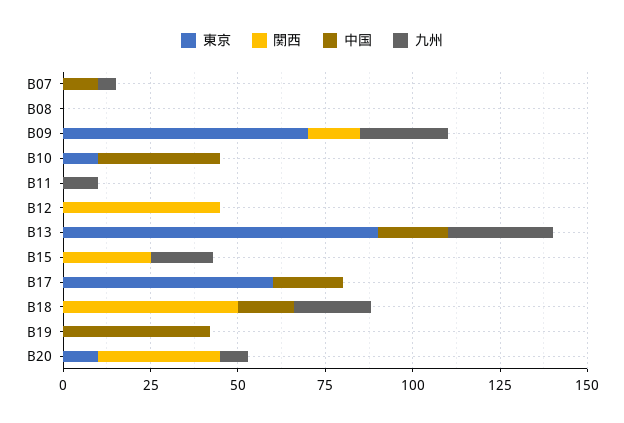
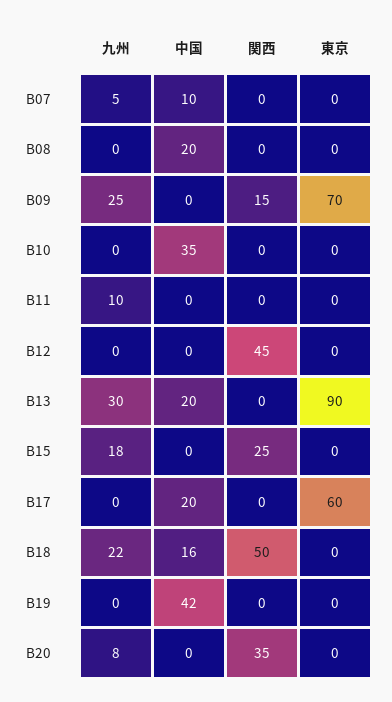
中国, B08: 0 -> 20
東京, B10: 10 -> 0
東京, B20: 10 -> 0

